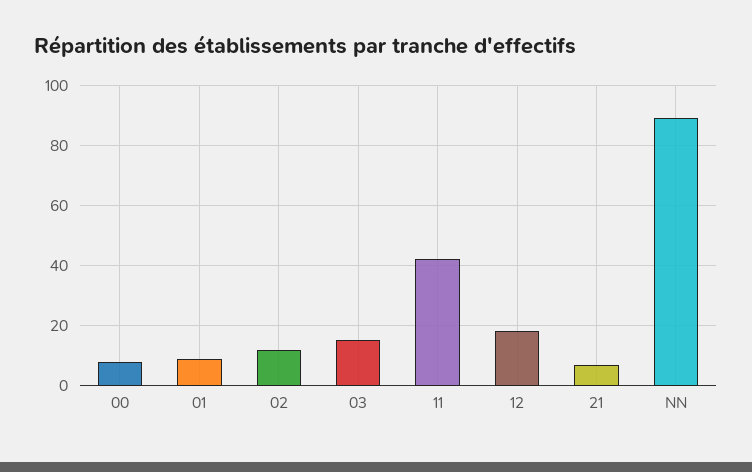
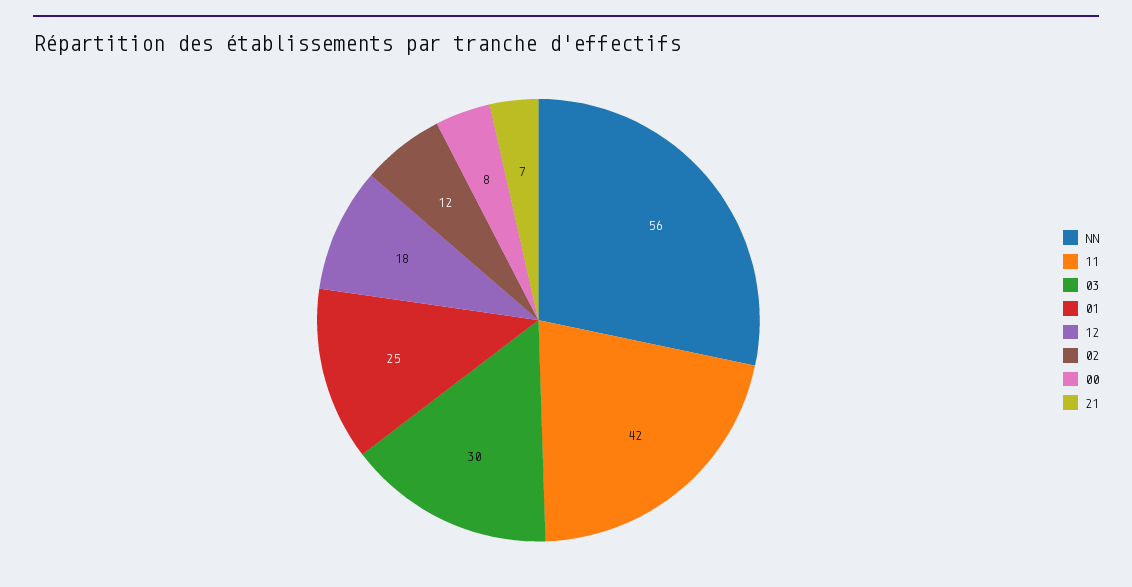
01: 10 -> 25
03: 15 -> 30
NN: 90 -> 56

